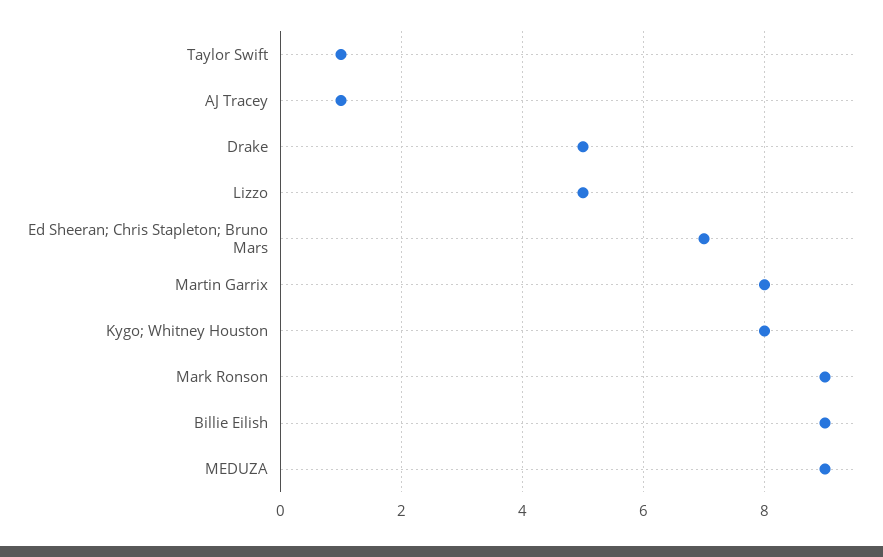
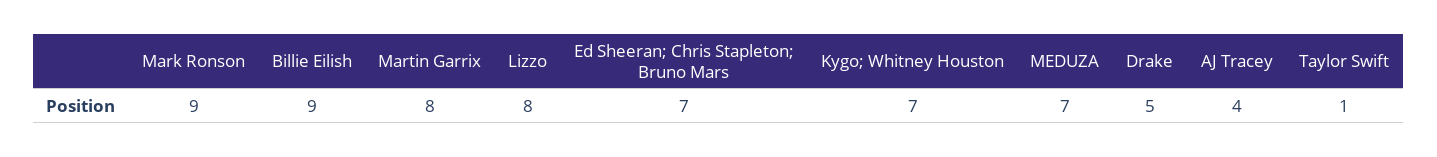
AJ Tracey: 1 -> 4
Lizzo: 5 -> 8
Kygo; Whitney Houston: 8 -> 7
MEDUZA: 9 -> 7

